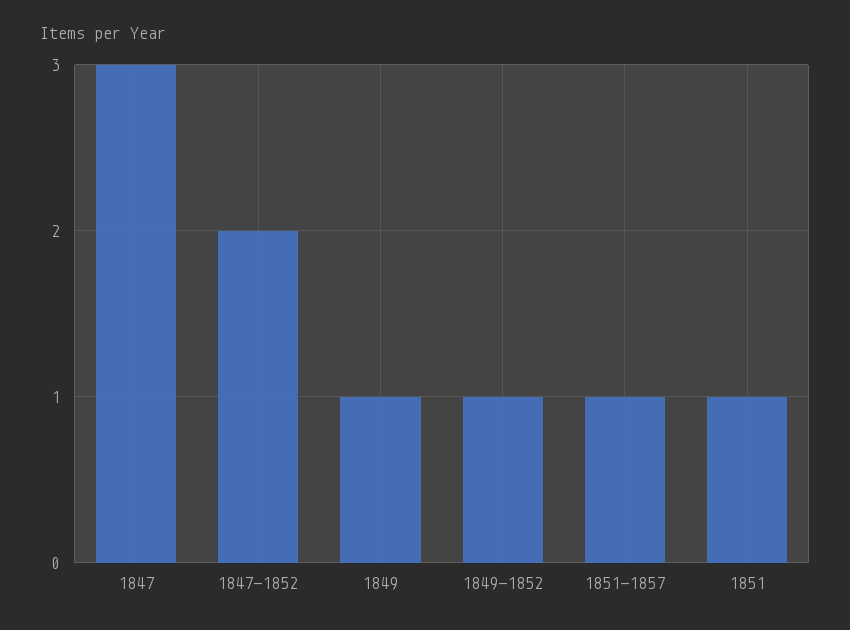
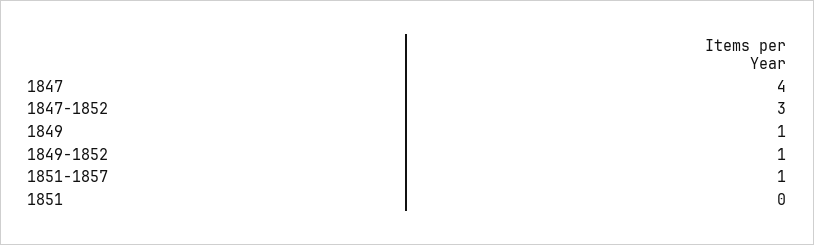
1847: 3 -> 4
1847-1852: 2 -> 3
1851: 1 -> 0

